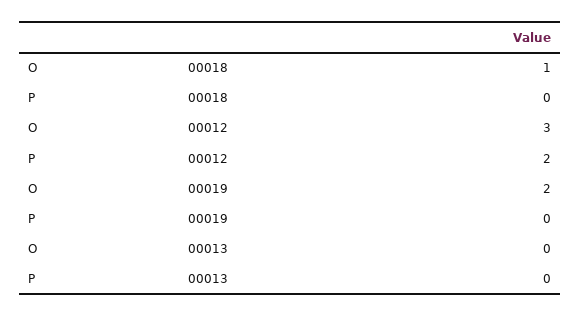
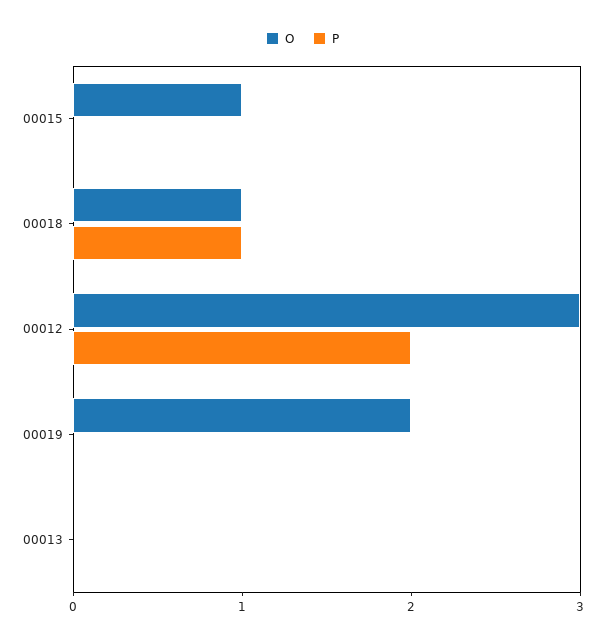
P, 00018: 0 -> 1
O, 00015: none -> 1
P, 00015: none -> 0

